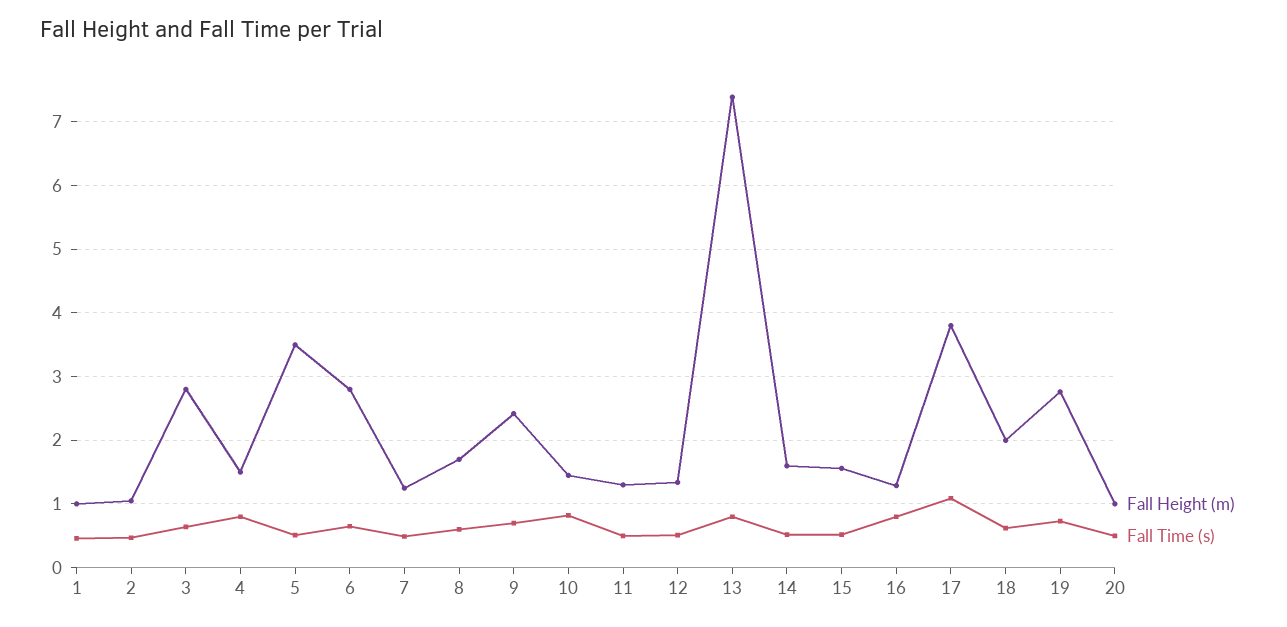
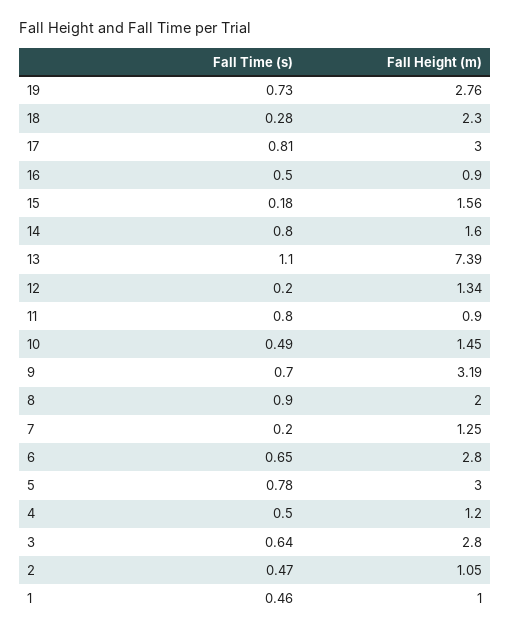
Fall Height (m), 4: 1.5 -> 1.2
Fall Time (s), 4: 0.8 -> 0.5
Fall Height (m), 5: 3.5 -> 3
Fall Time (s), 5: 0.5 -> 0.78
Fall Time (s), 7: 0.5 -> 0.2
Fall Height (m), 8: 1.7 -> 2
Fall Time (s), 8: 0.6 -> 0.9
Fall Height (m), 9: 2.4 -> 3.19
Fall Time (s), 10: 0.8 -> 0.49
Fall Height (m), 11: 1.3 -> 0.9
Fall Time (s), 11: 0.5 -> 0.8
Fall Time (s), 12: 0.5 -> 0.2
Fall Time (s), 13: 0.8 -> 1.1
Fall Time (s), 14: 0.5 -> 0.8
Fall Time (s), 15: 0.5 -> 0.18
Fall Height (m), 16: 1.3 -> 0.9
Fall Time (s), 16: 0.8 -> 0.5
Fall Height (m), 17: 3.8 -> 3
Fall Time (s), 17: 1.1 -> 0.81
Fall Height (m), 18: 2 -> 2.3
Fall Time (s), 18: 0.6 -> 0.28
Fall Height (m), 20: 1 -> none
Fall Time (s), 20: 0.5 -> none

